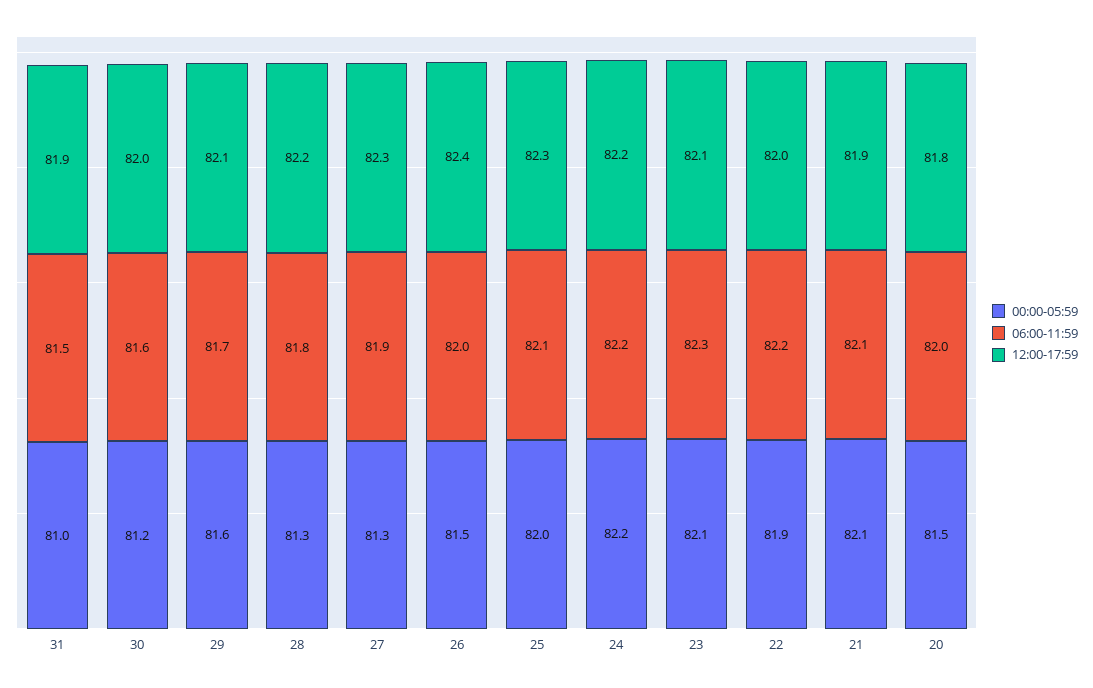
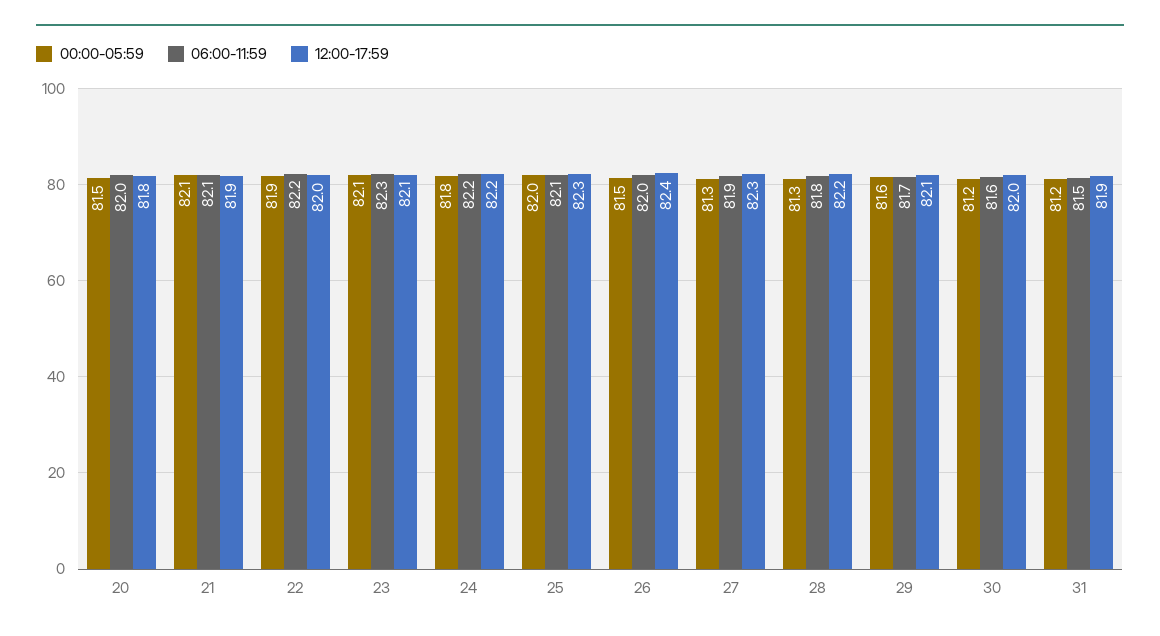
00:00-05:59, 31: 81 -> 81.2
00:00-05:59, 24: 82.2 -> 81.8

